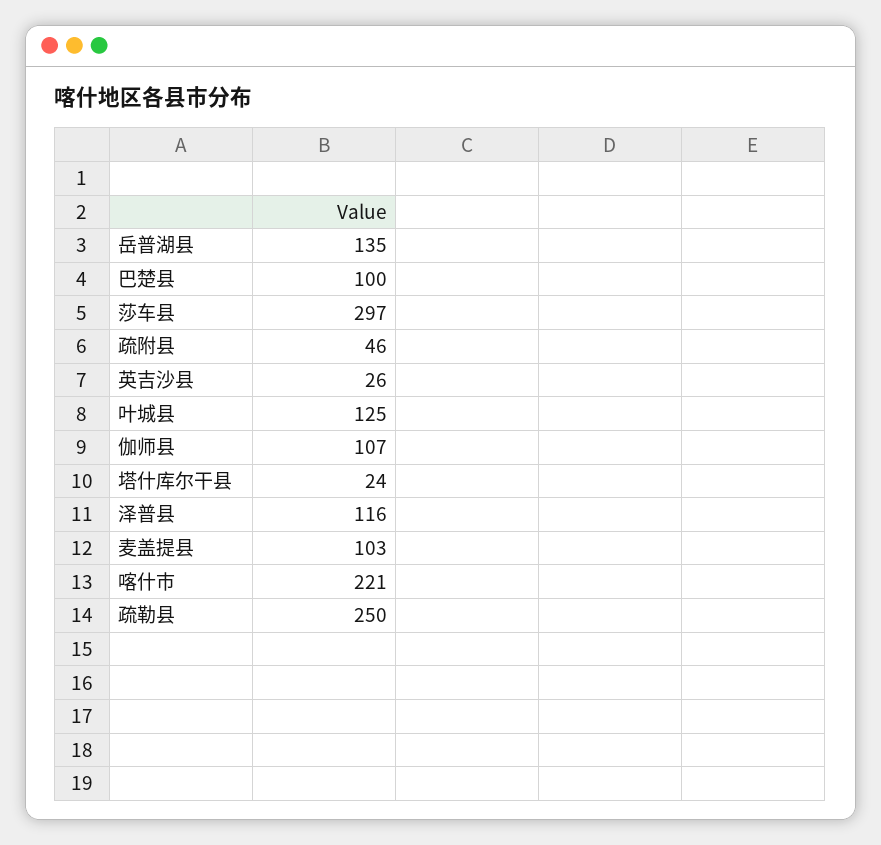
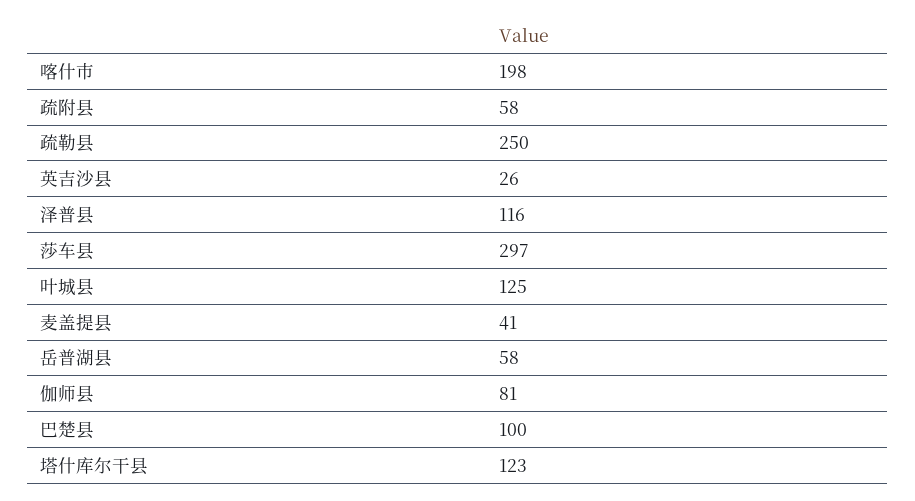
岳普湖县: 135 -> 58
疏附县: 46 -> 58
伽师县: 107 -> 81
塔什库尔干县: 24 -> 123
麦盖提县: 103 -> 41
喀什市: 221 -> 198

